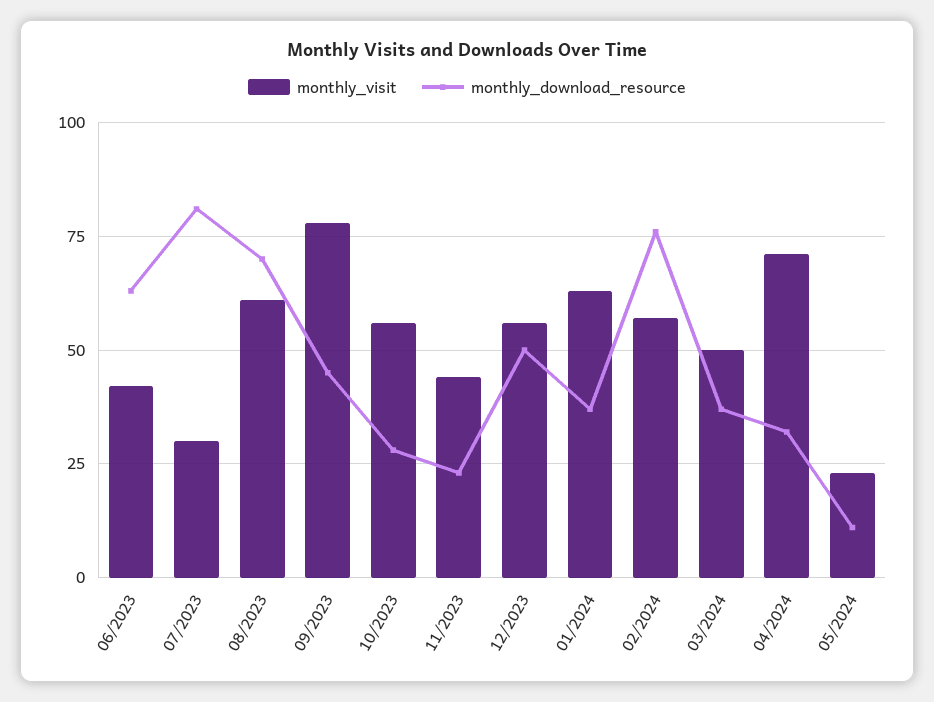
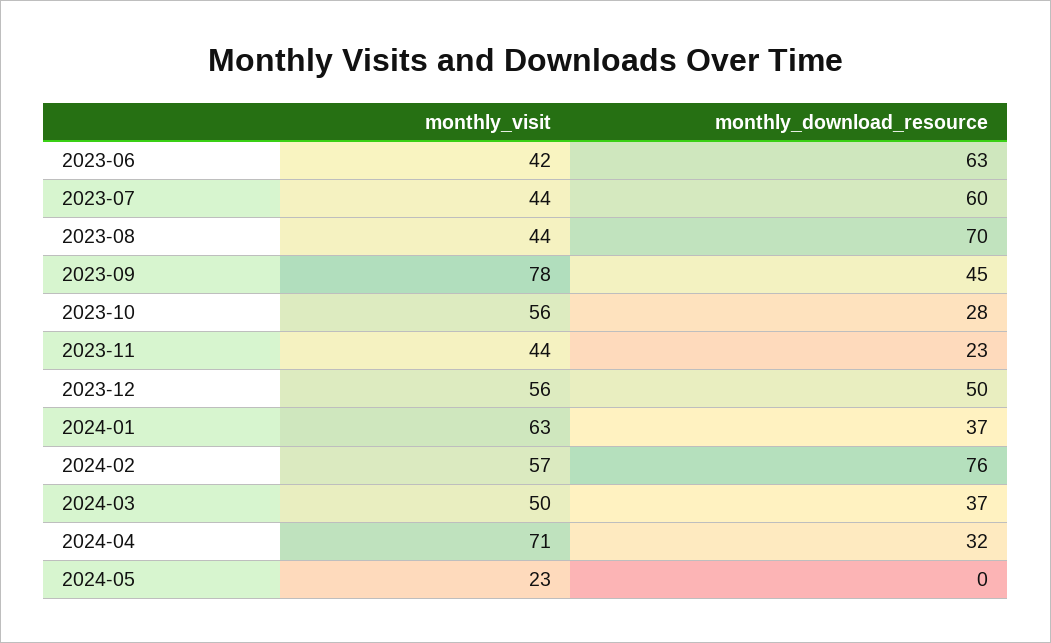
monthly_visit, 07/2023: 30 -> 44
monthly_download_resource, 07/2023: 80 -> 60
monthly_visit, 08/2023: 60 -> 44
monthly_download_resource, 05/2024: 10 -> 0

